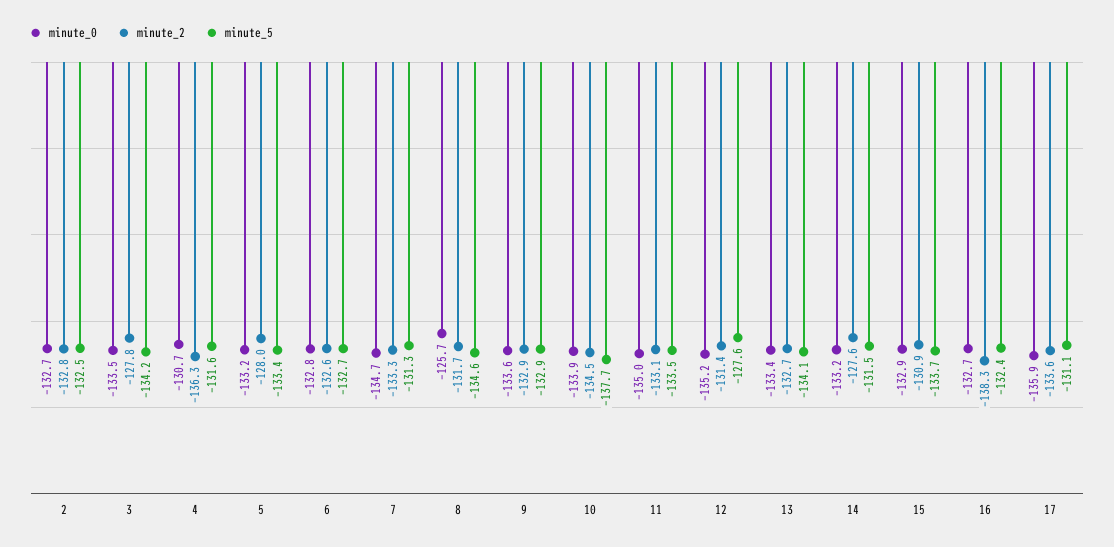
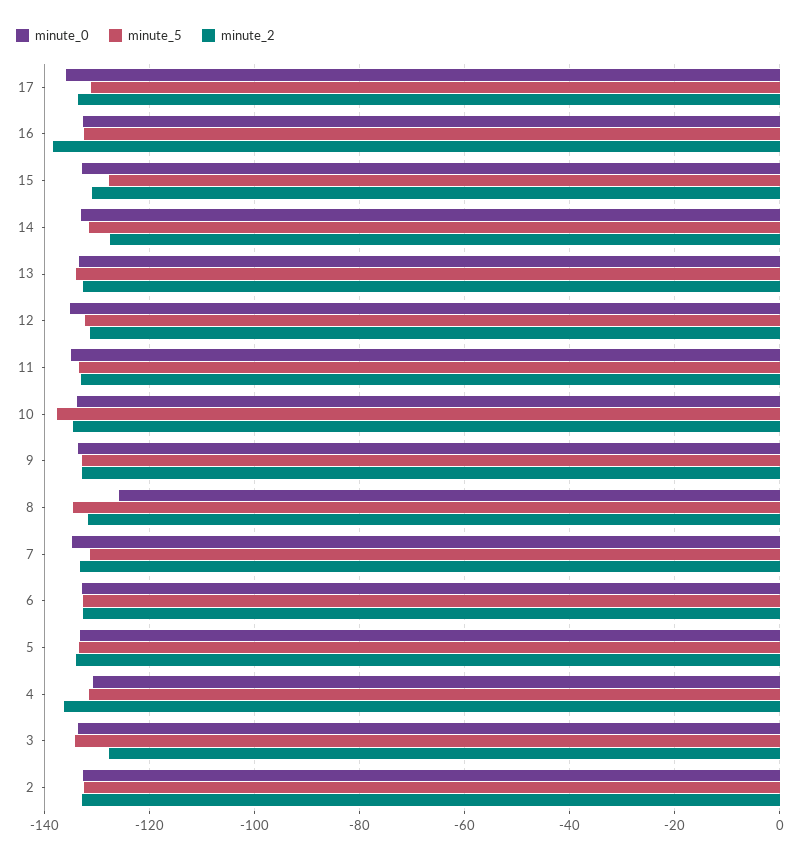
minute_2, 5: -128 -> -134
minute_5, 12: -127.6 -> -132
minute_5, 15: -133.7 -> -128

